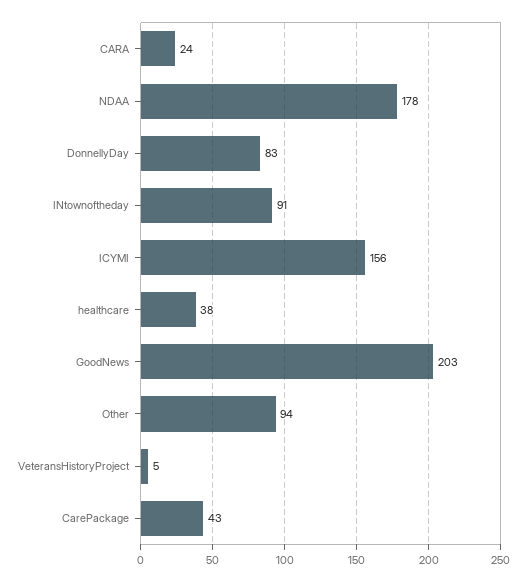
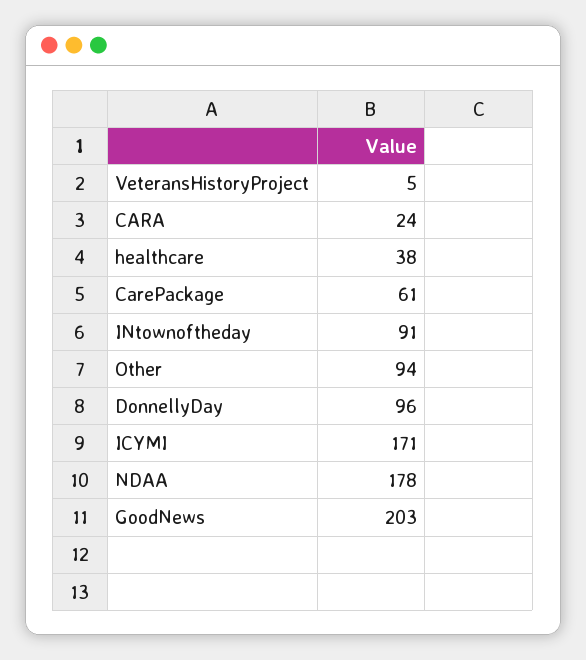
DonnellyDay: 83 -> 96
ICYMI: 156 -> 171
CarePackage: 43 -> 61

